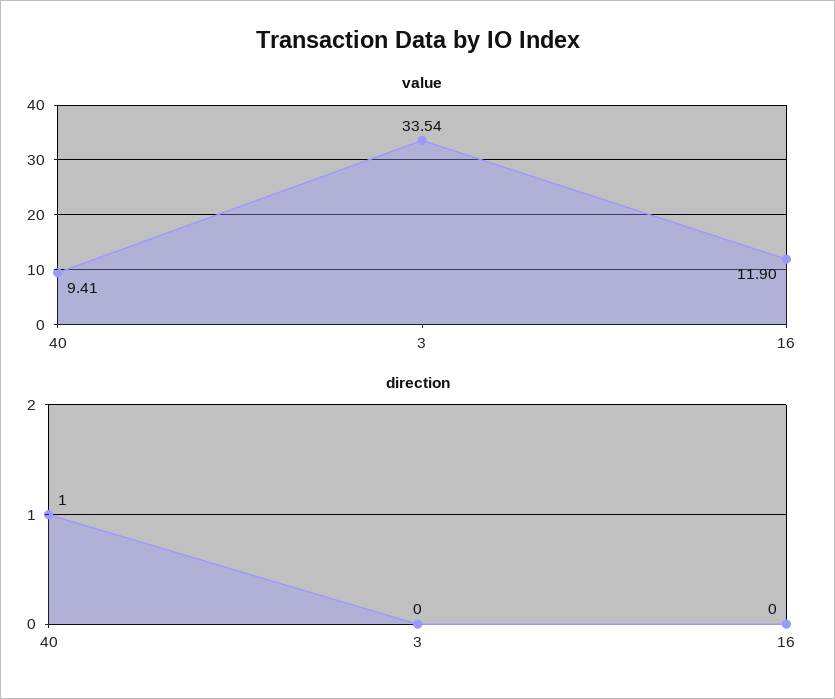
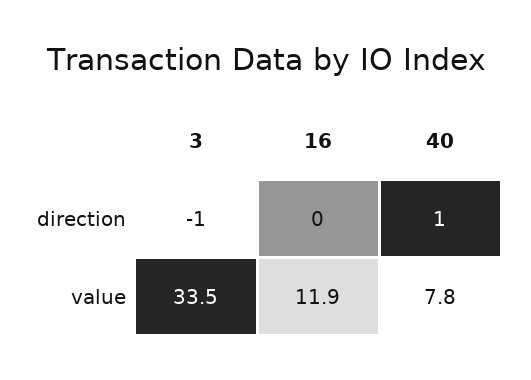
value, 40: 9.41 -> 7.8
direction, 3: 0 -> -1

